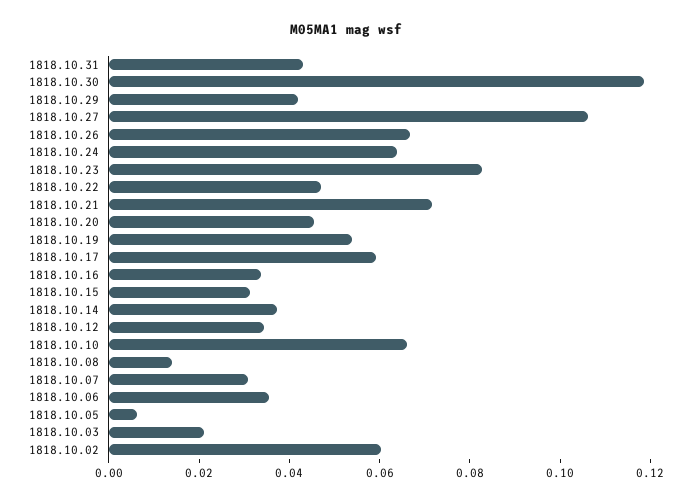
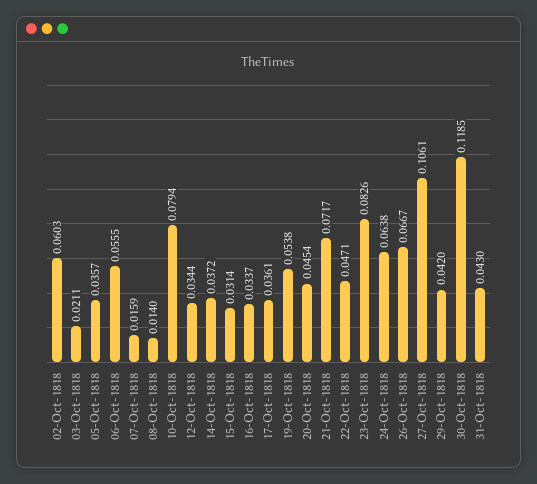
1818.10.17: 0.06 -> 0.0361
1818.10.10: 0.065 -> 0.0794
1818.10.07: 0.03 -> 0.0159
1818.10.06: 0.035 -> 0.0555
1818.10.05: 0.005 -> 0.0357

